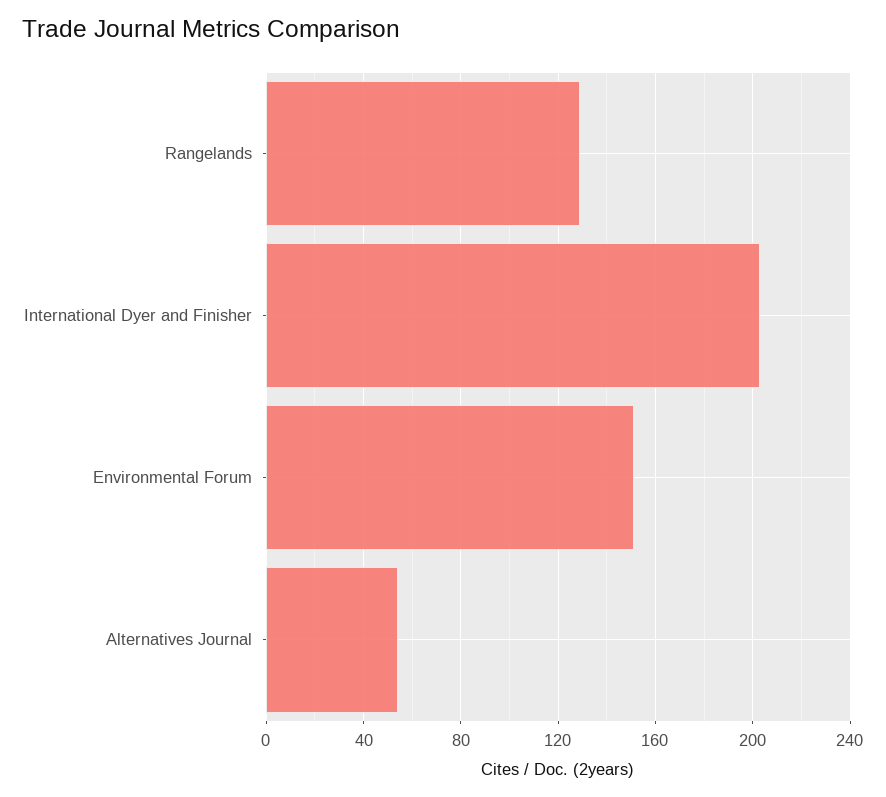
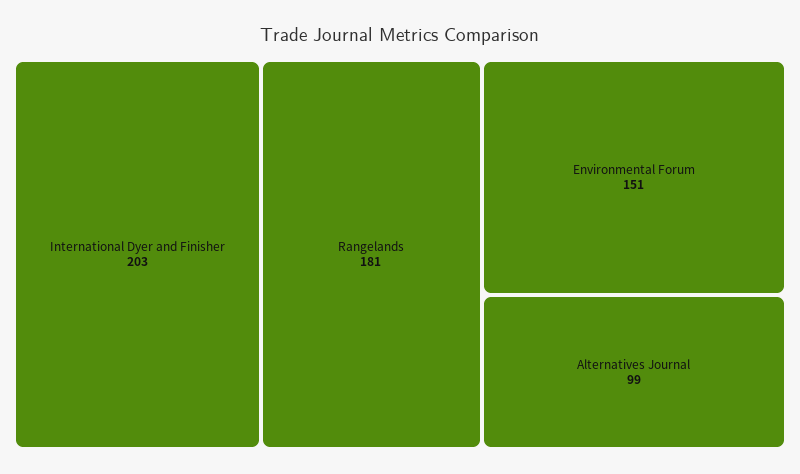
Rangelands: 130 -> 181
Alternatives Journal: 55 -> 99

